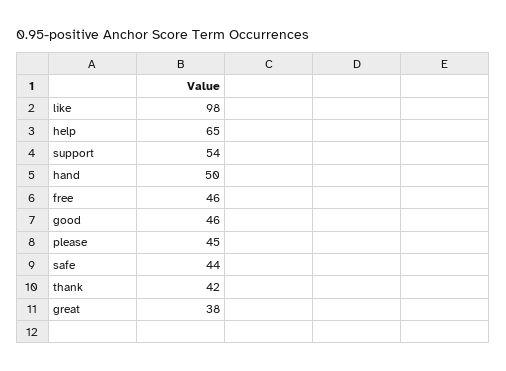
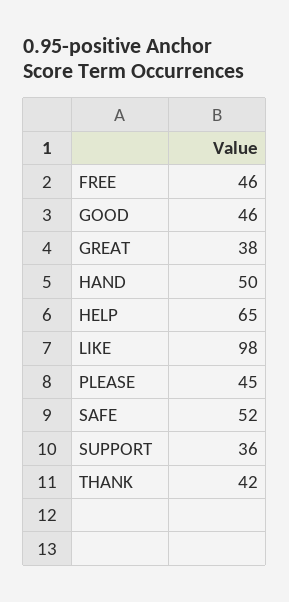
support: 54 -> 36
safe: 44 -> 52

